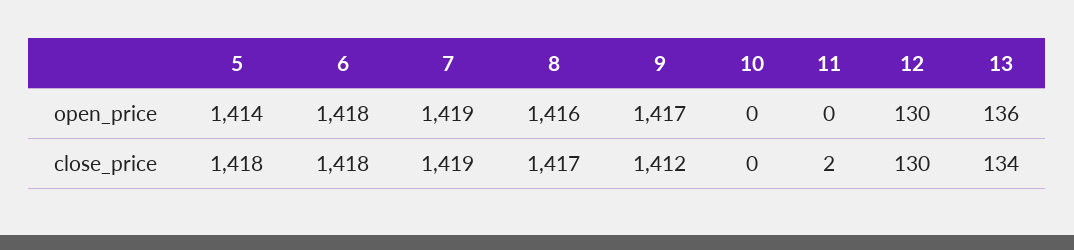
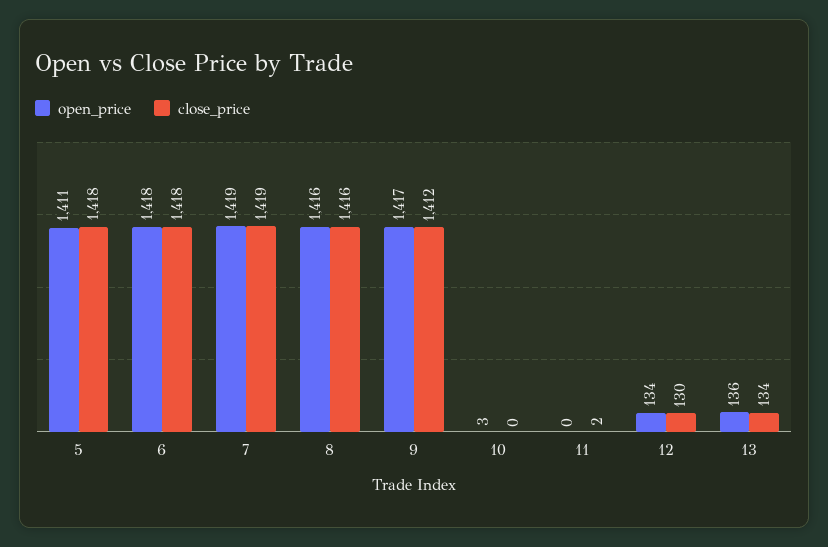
open_price, 5: 1414 -> 1411
open_price, 10: 0 -> 3
open_price, 12: 130 -> 134
close_price, 8: 1417 -> 1416

